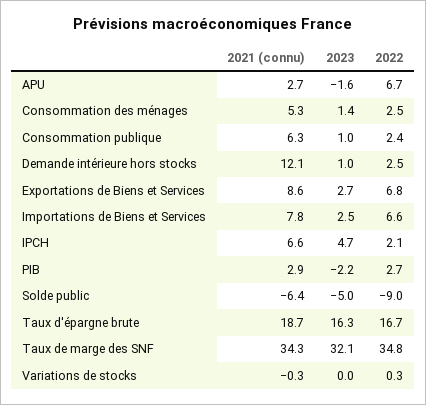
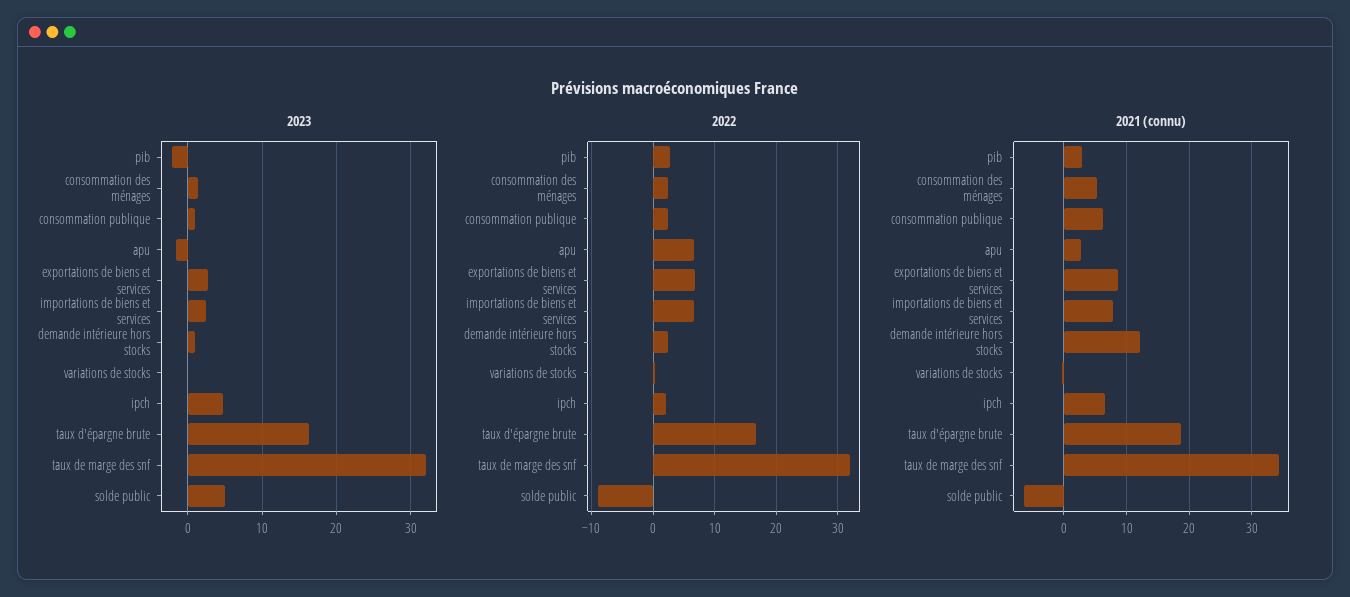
2023, Solde public: -5 -> 5
2022, Taux de marge des SNF: 34.8 -> 32

